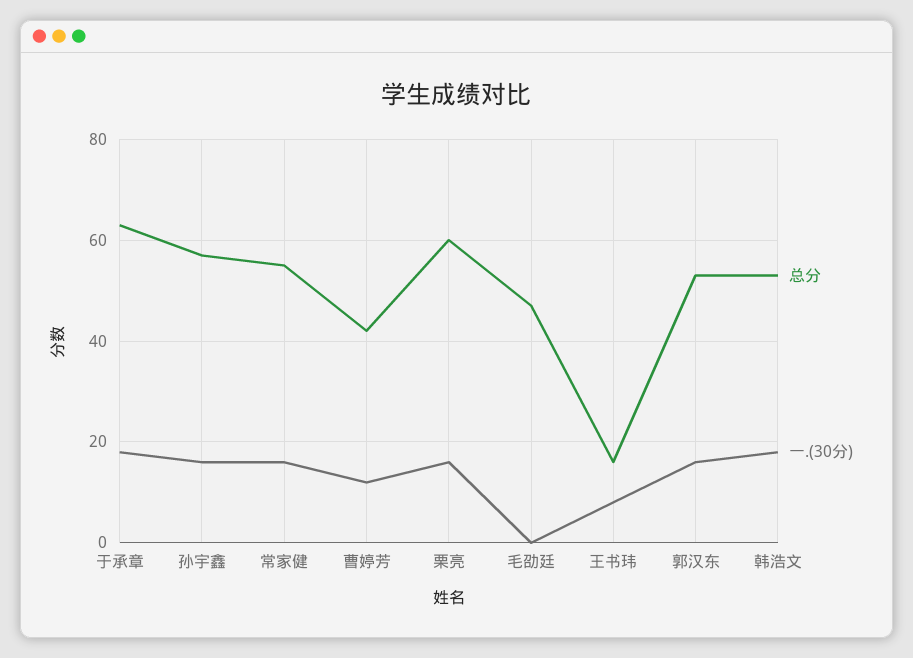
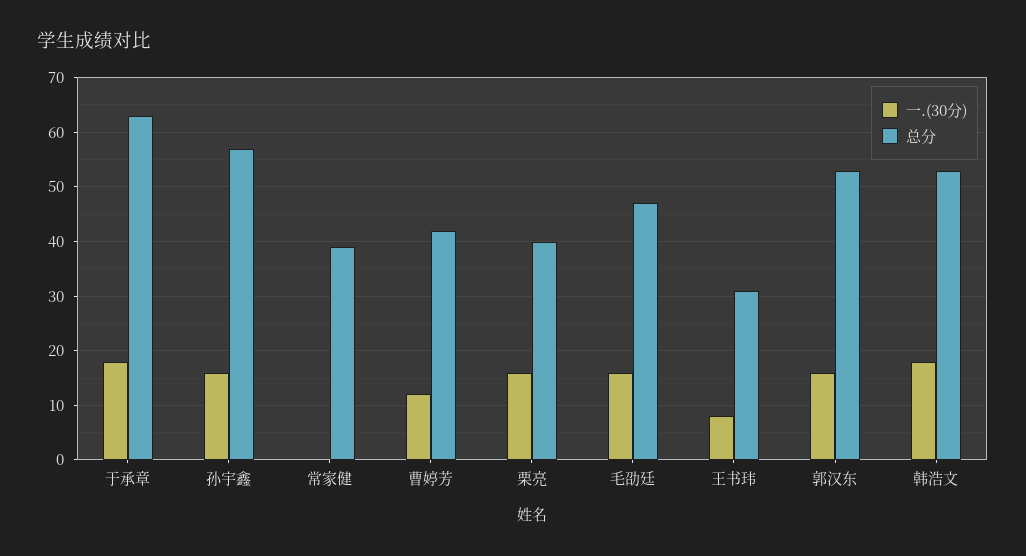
总分, 常家健: 55 -> 40
一.(30分), 常家健: 15 -> 0
总分, 栗亮: 60 -> 40
一.(30分), 毛劭廷: 0 -> 15
总分, 王书玮: 15 -> 30

